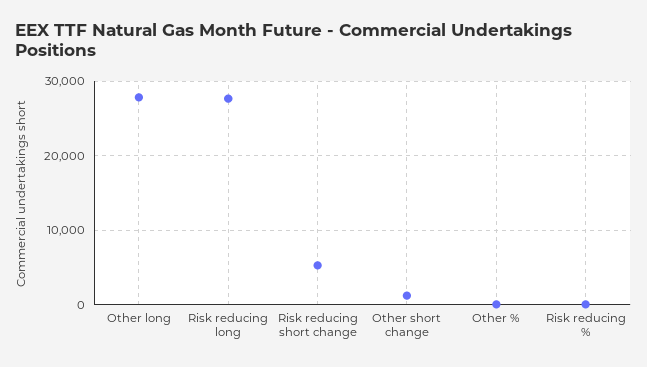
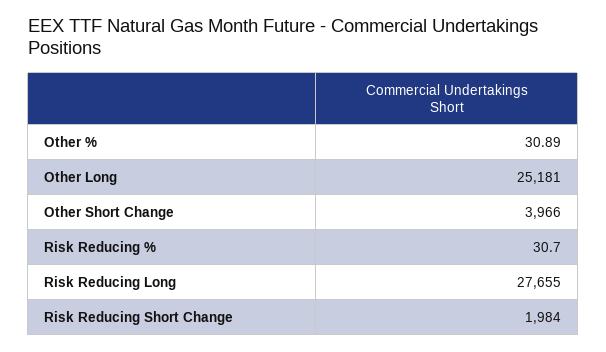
Other long: 28000 -> 25181
Risk reducing short change: 5000 -> 1984
Other short change: 1000 -> 3966

